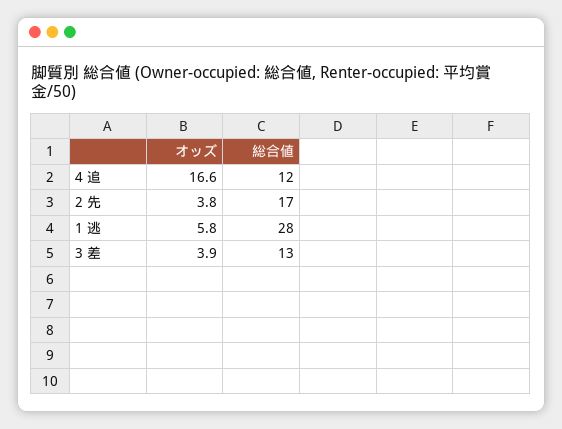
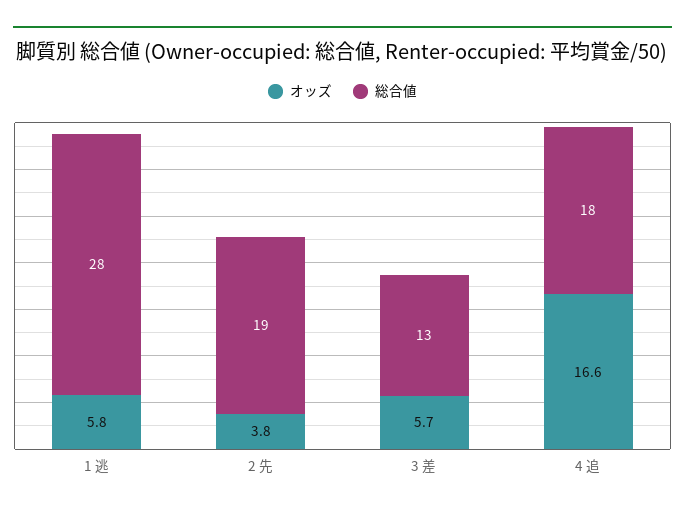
総合値, 4 追: 12 -> 18
総合値, 2 先: 17 -> 19
オッズ, 3 差: 3.9 -> 5.7

